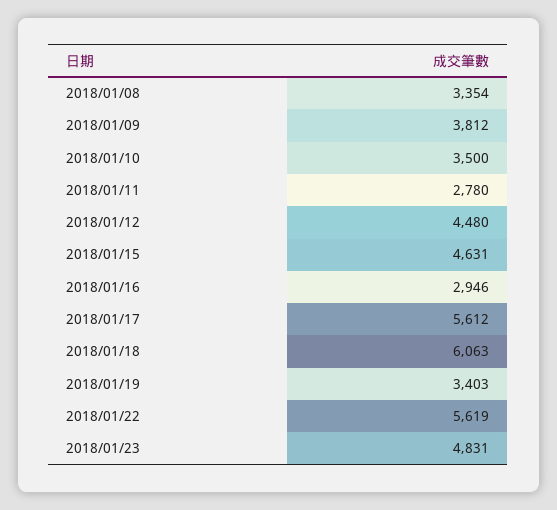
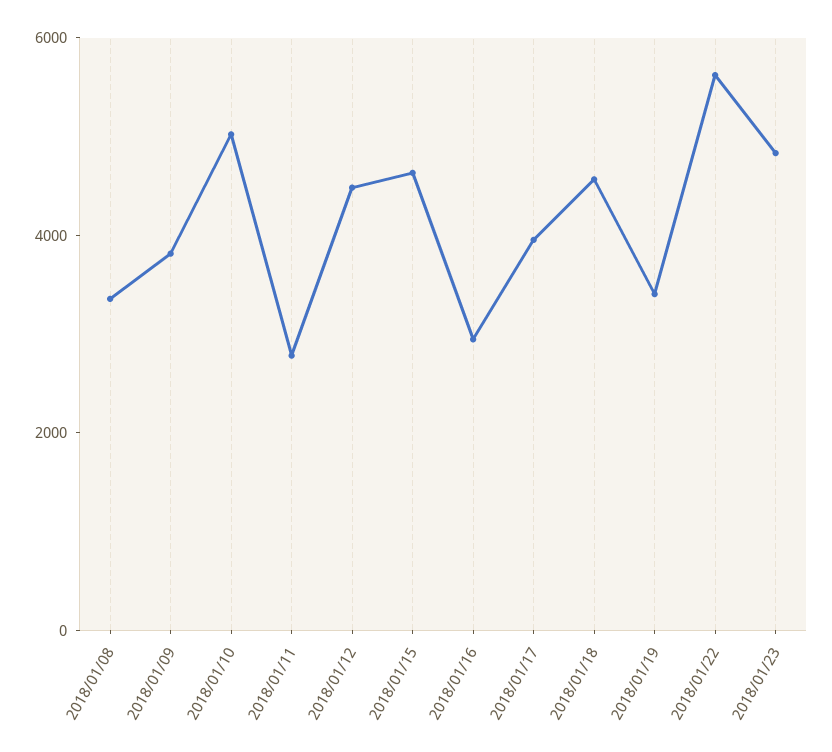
2018/01/10: 3500 -> 5000
2018/01/17: 5612 -> 4000
2018/01/18: 6063 -> 4500

